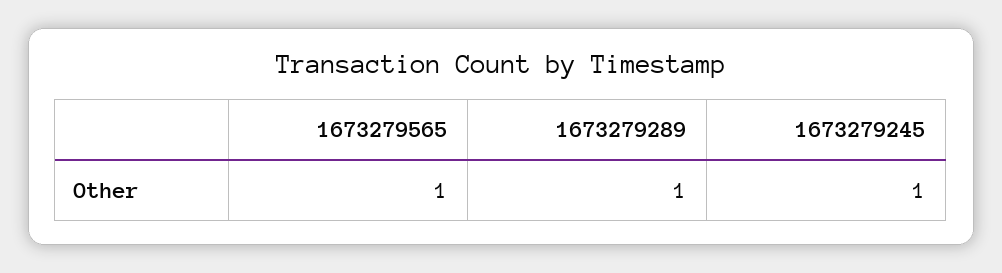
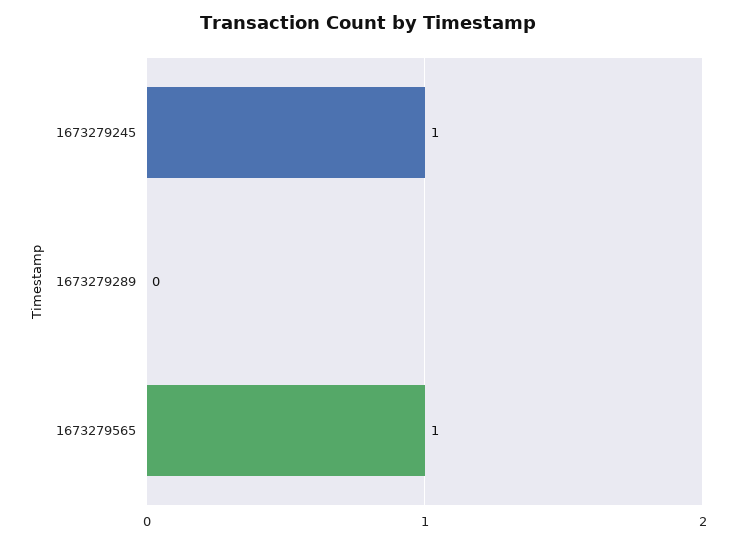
1673279289: 1 -> 0

